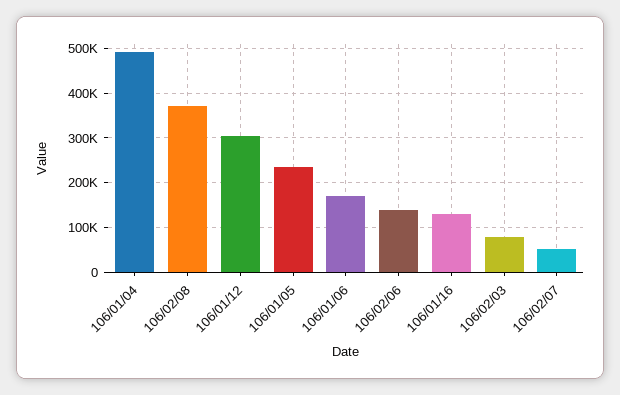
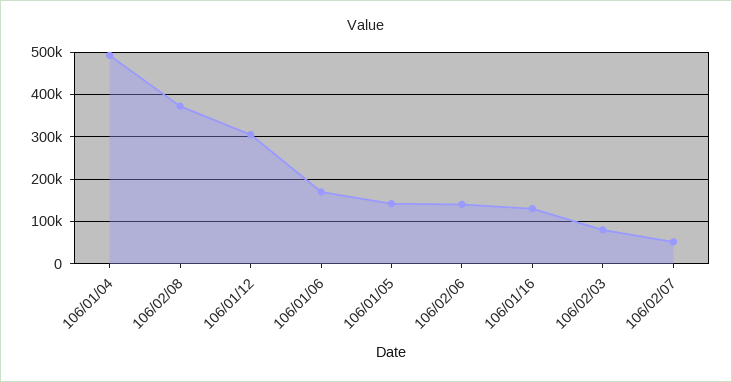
106/01/05: 240000 -> 140000

